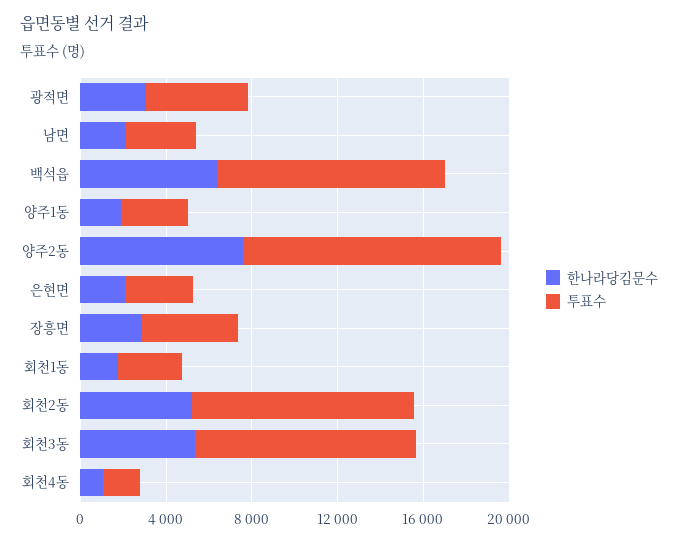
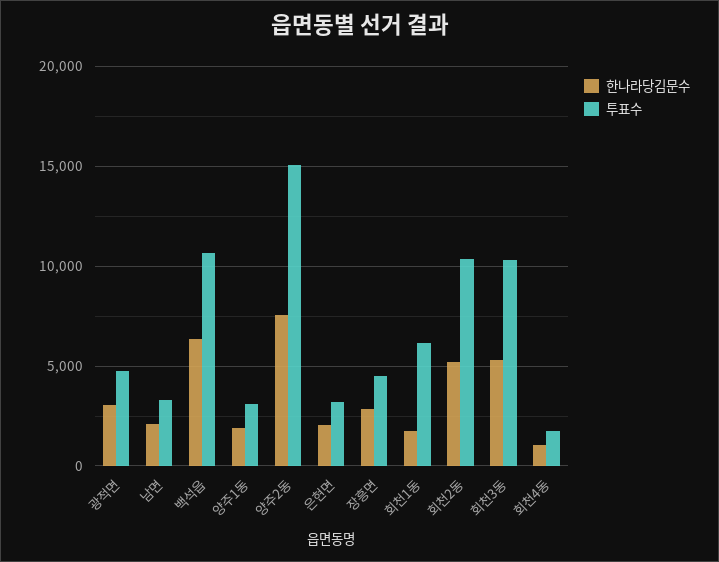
투표수, 양주2동: 12000 -> 15000
투표수, 회천1동: 3000 -> 6000

